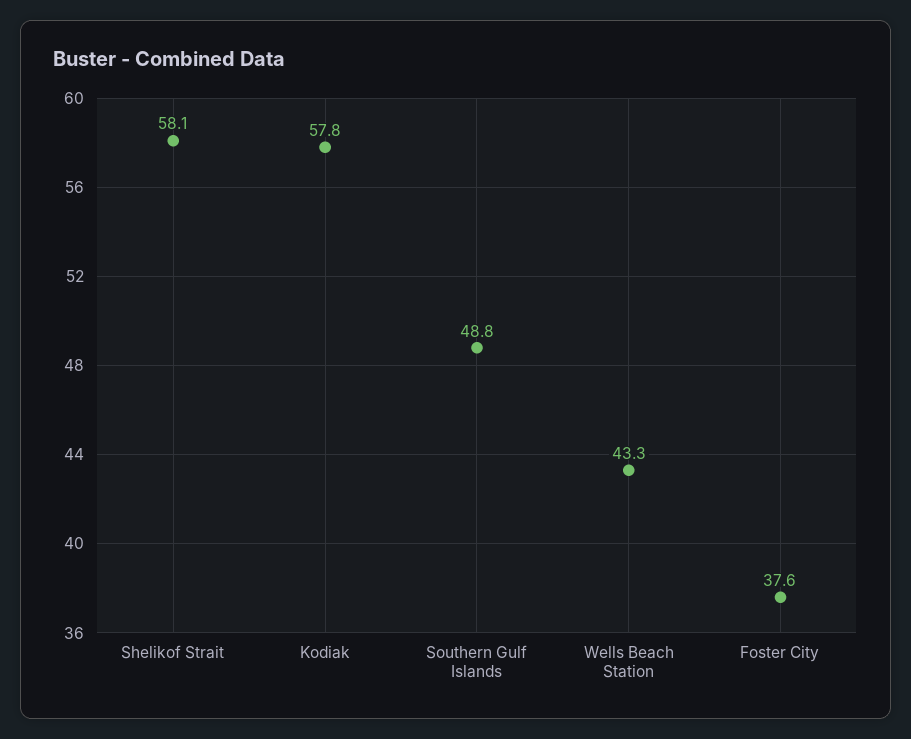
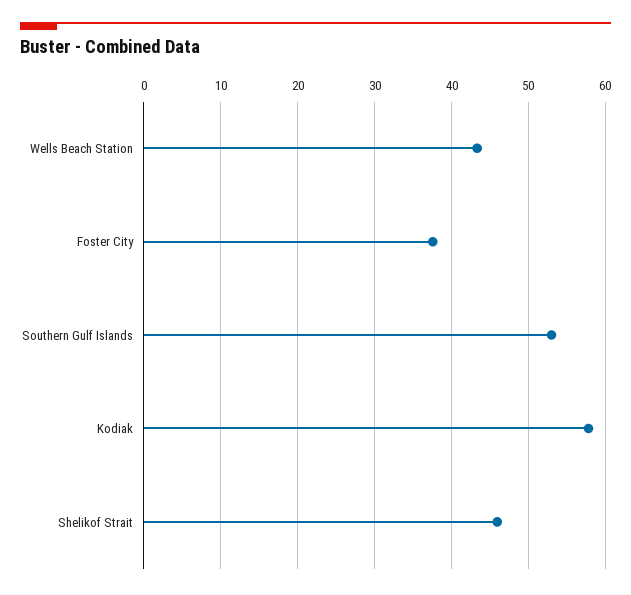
Shelikof Strait: 58.1 -> 46
Southern Gulf Islands: 48.8 -> 53

